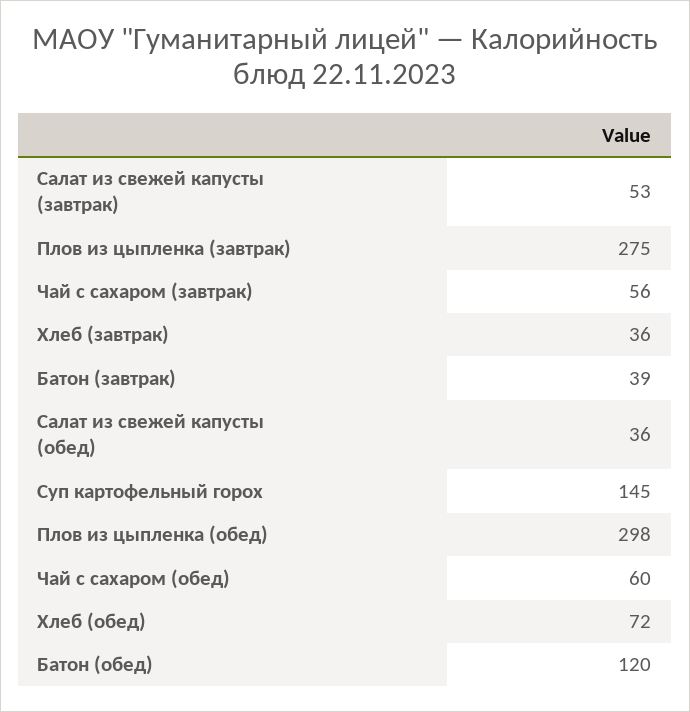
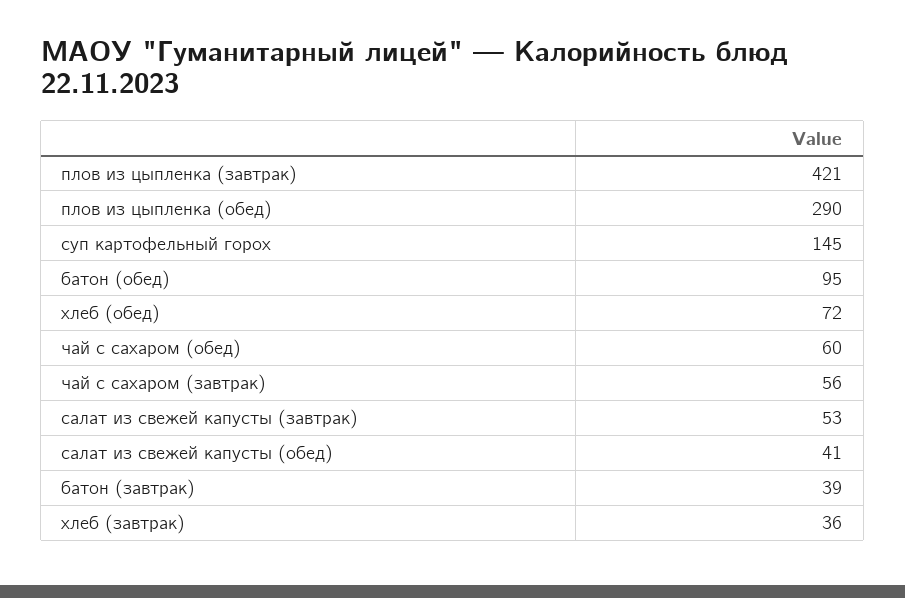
Плов из цыпленка (завтрак): 275 -> 421
Салат из свежей капусты (обед): 36 -> 41
Плов из цыпленка (обед): 298 -> 290
Батон (обед): 120 -> 95

